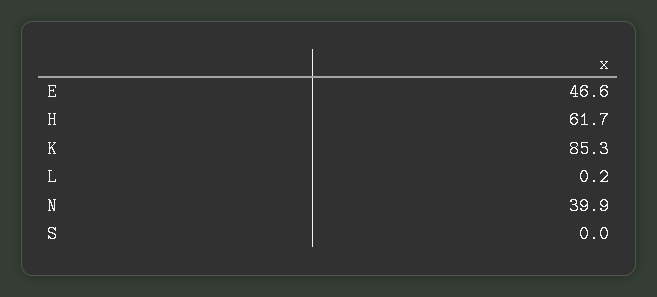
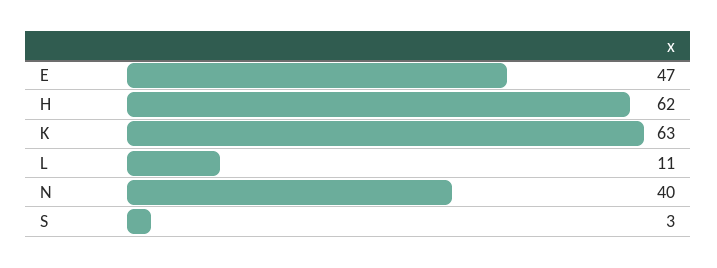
K: 85.3 -> 63
L: 0.2 -> 11
S: 0 -> 3

